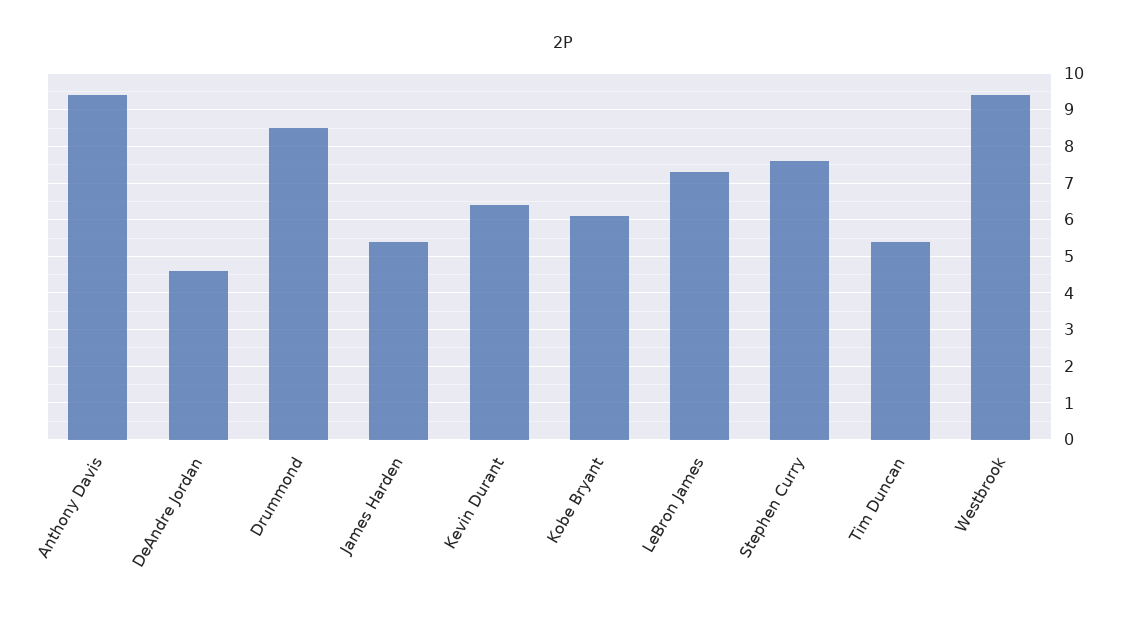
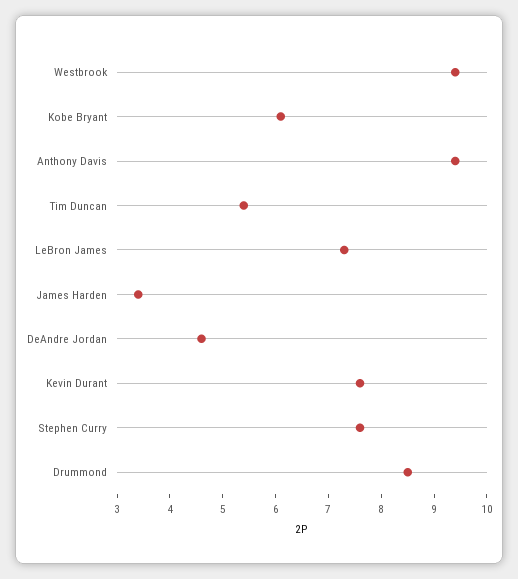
James Harden: 5.5 -> 3.5
Kevin Durant: 6.5 -> 7.5

